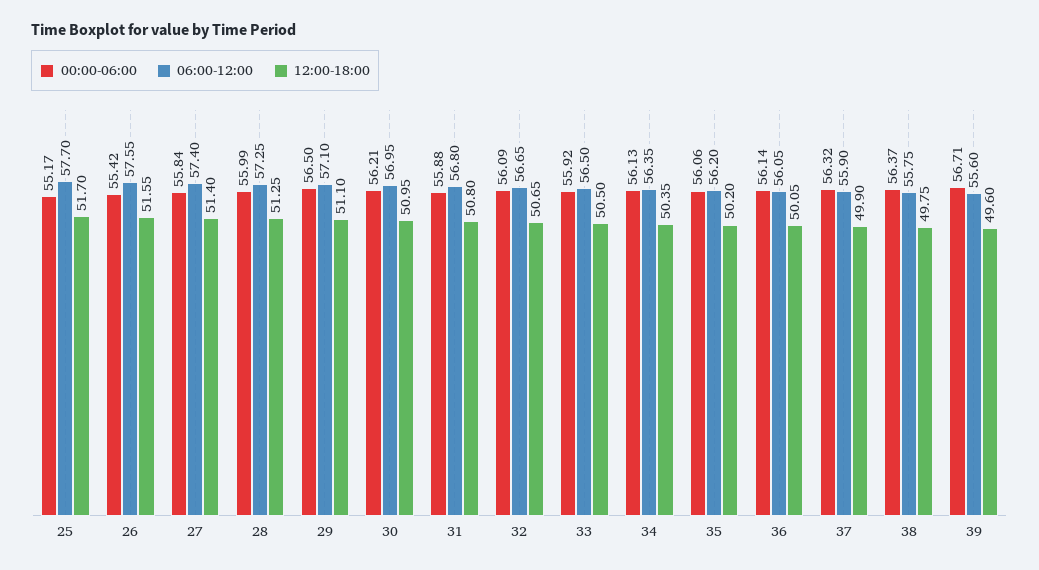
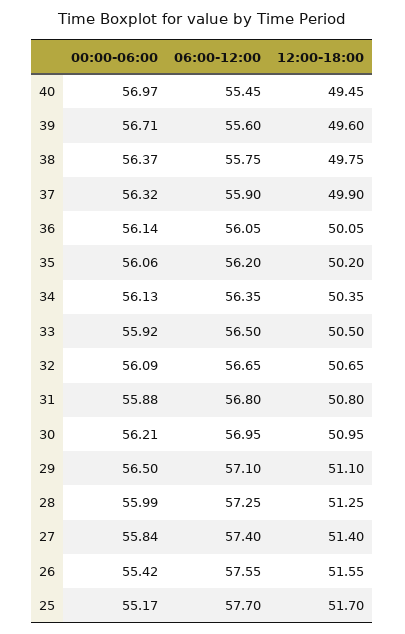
00:00-06:00, 40: none -> 56.97
06:00-12:00, 40: none -> 55.45
12:00-18:00, 40: none -> 49.45

